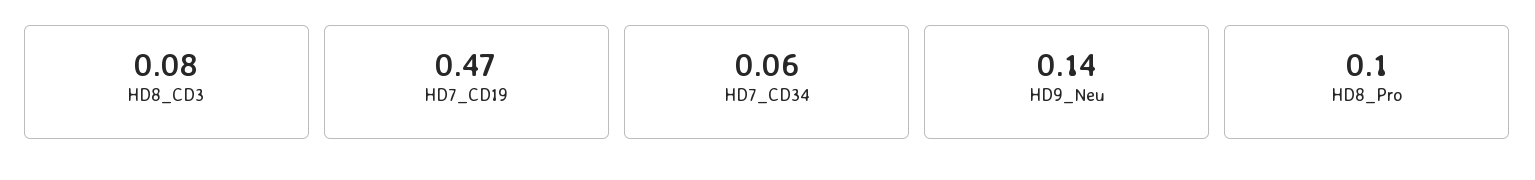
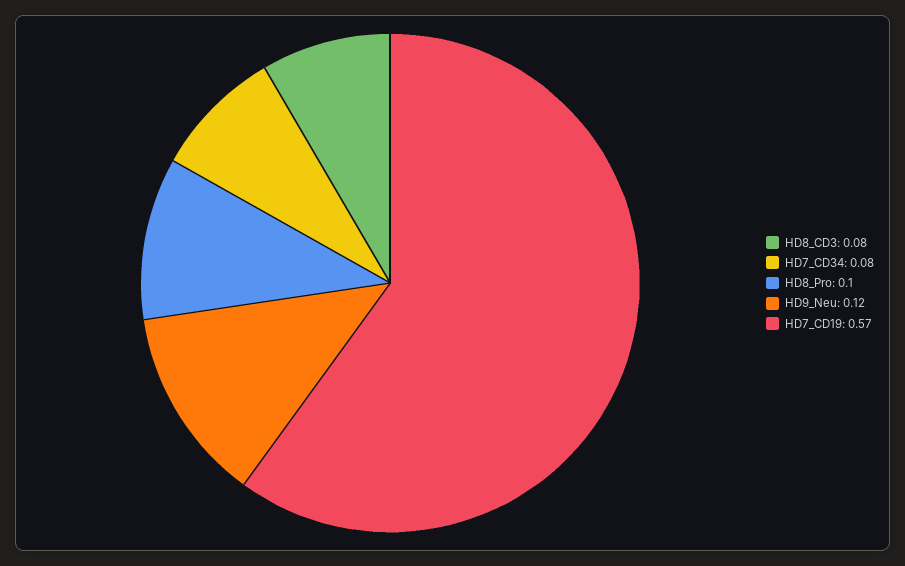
HD7_CD19: 0.47 -> 0.57
HD7_CD34: 0.06 -> 0.08
HD9_Neu: 0.14 -> 0.12

